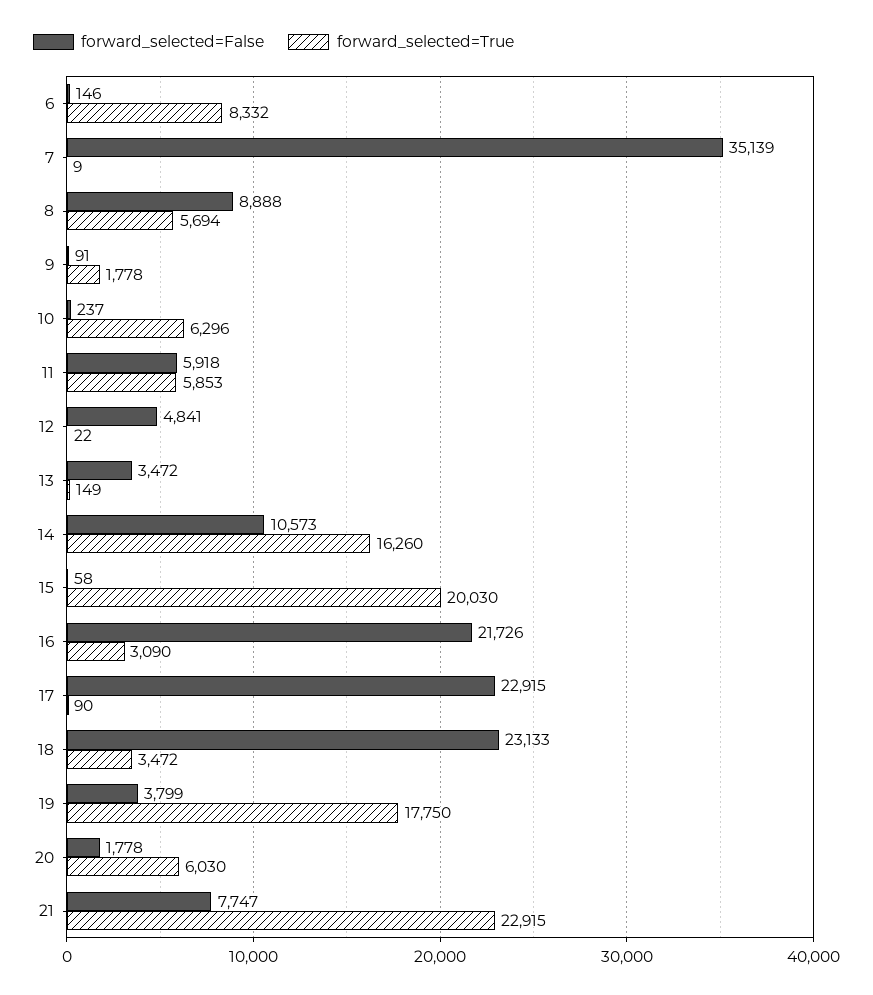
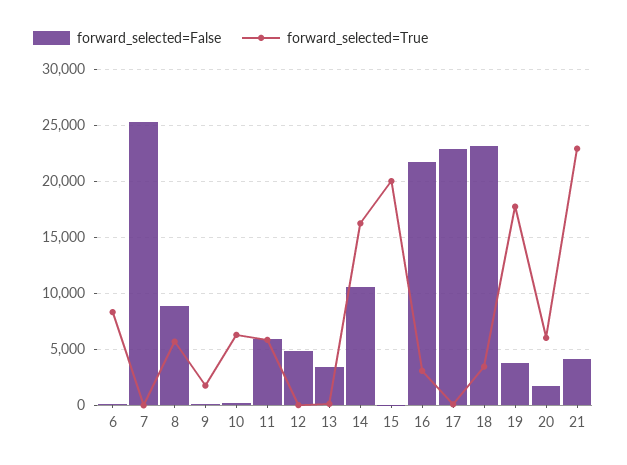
forward_selected=False, 7: 35139 -> 25000
forward_selected=False, 21: 7747 -> 4000

